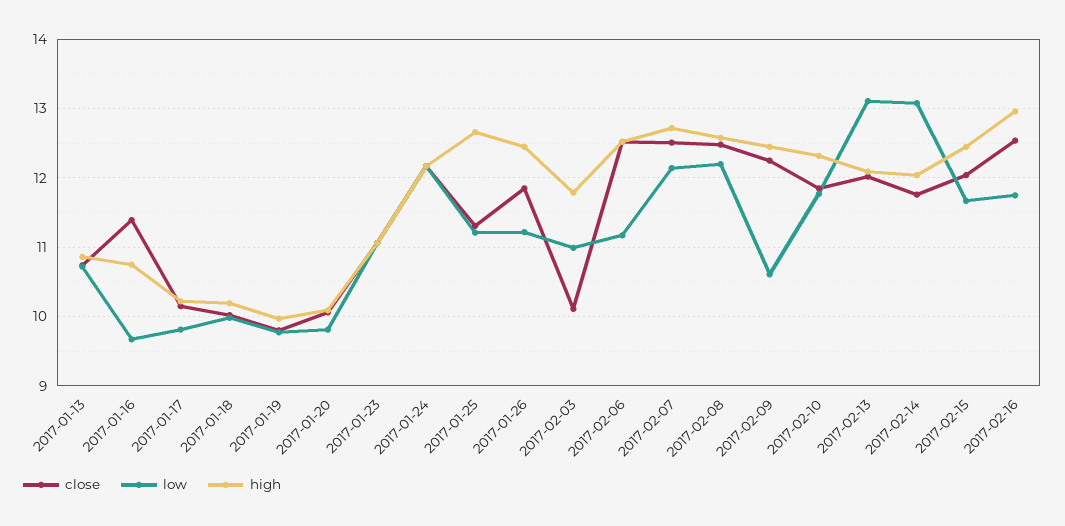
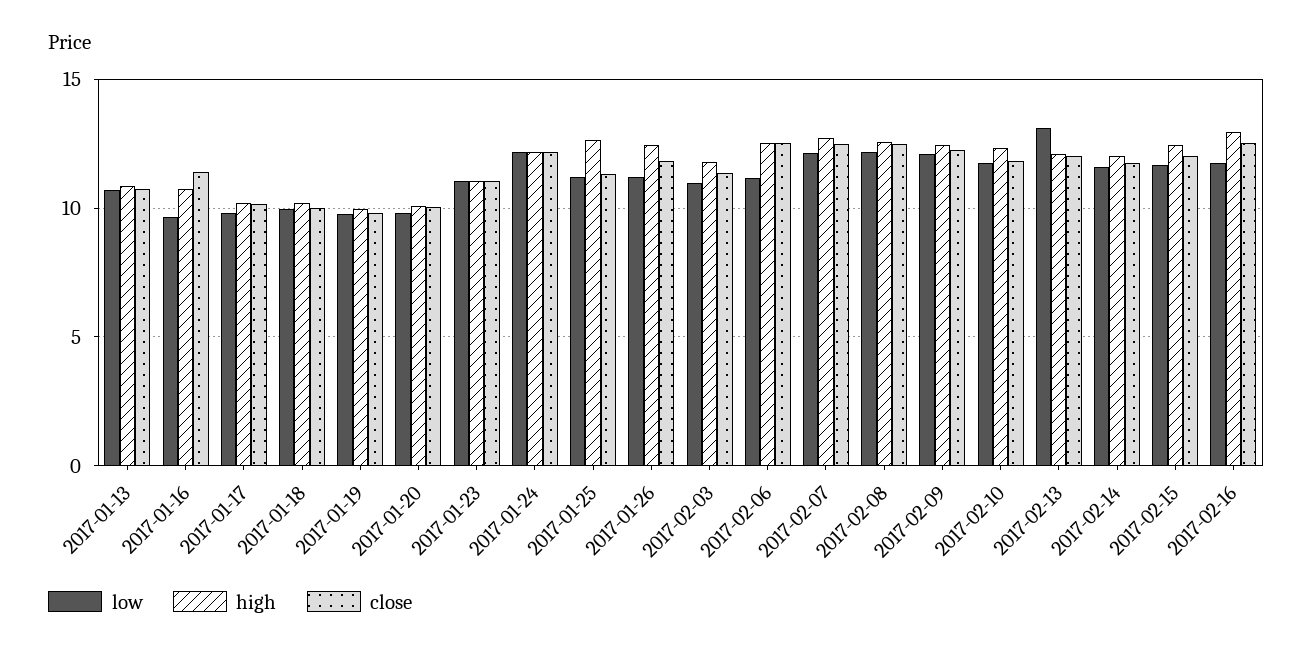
close, 2017-02-03: 10.1 -> 11.5
low, 2017-02-09: 10.6 -> 12
low, 2017-02-14: 13.1 -> 11.5

